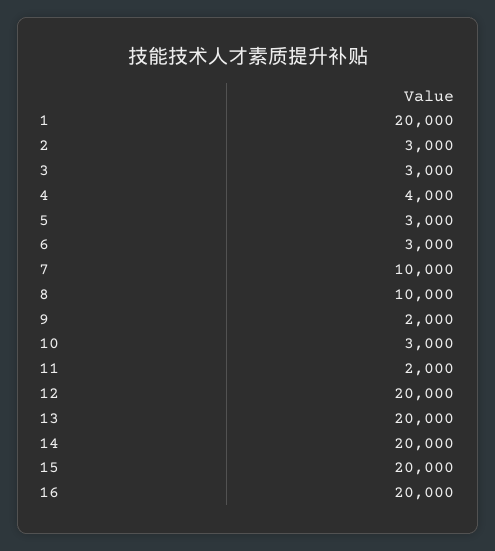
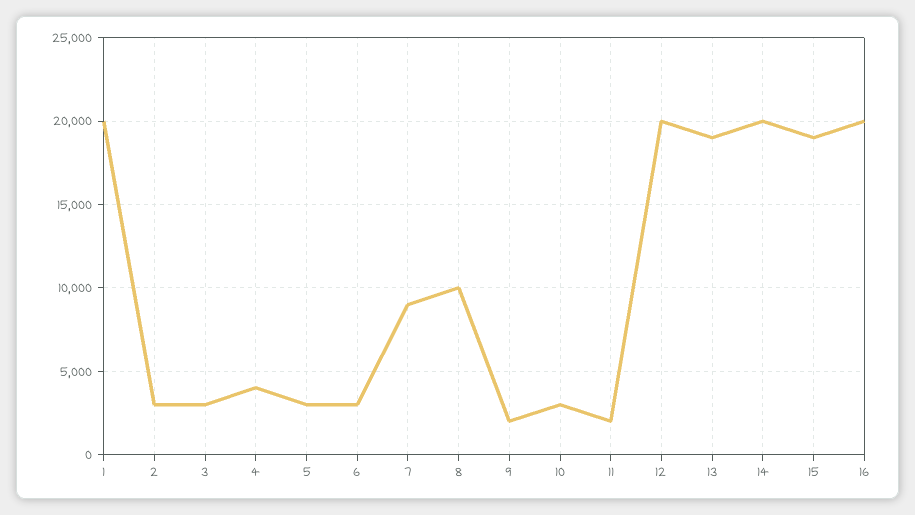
7: 10000 -> 9000
13: 20000 -> 19000
15: 20000 -> 19000

